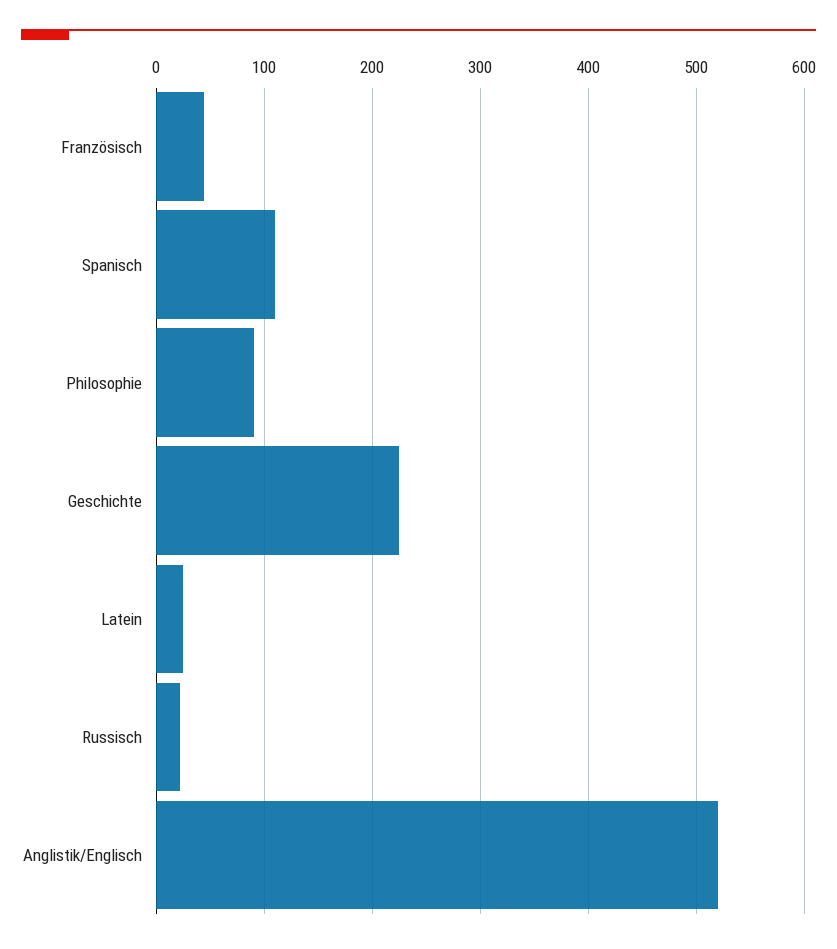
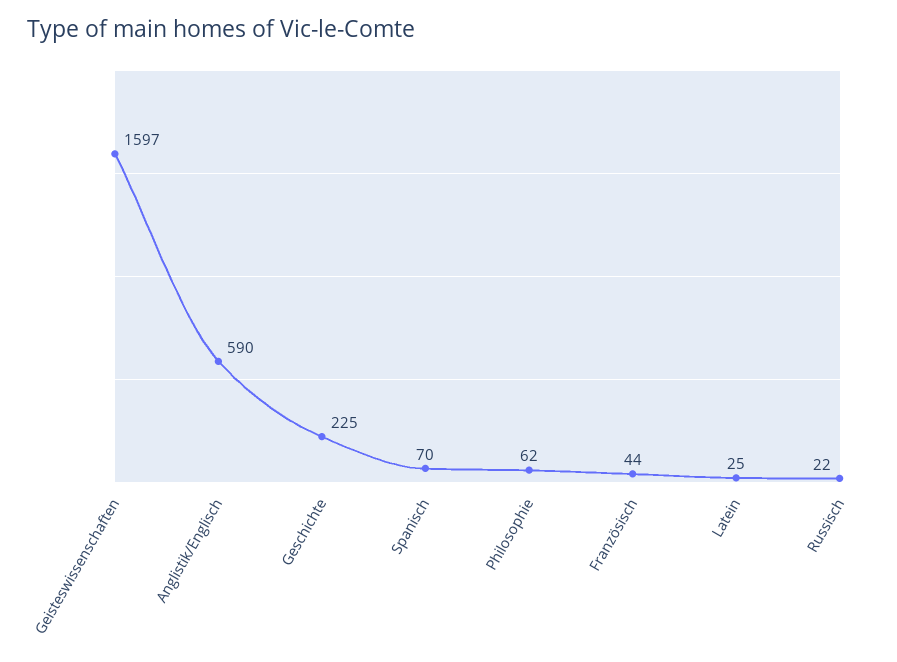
Spanisch: 110 -> 70
Philosophie: 90 -> 62
Anglistik/Englisch: 520 -> 590
Geisteswissenschaften: none -> 1597

